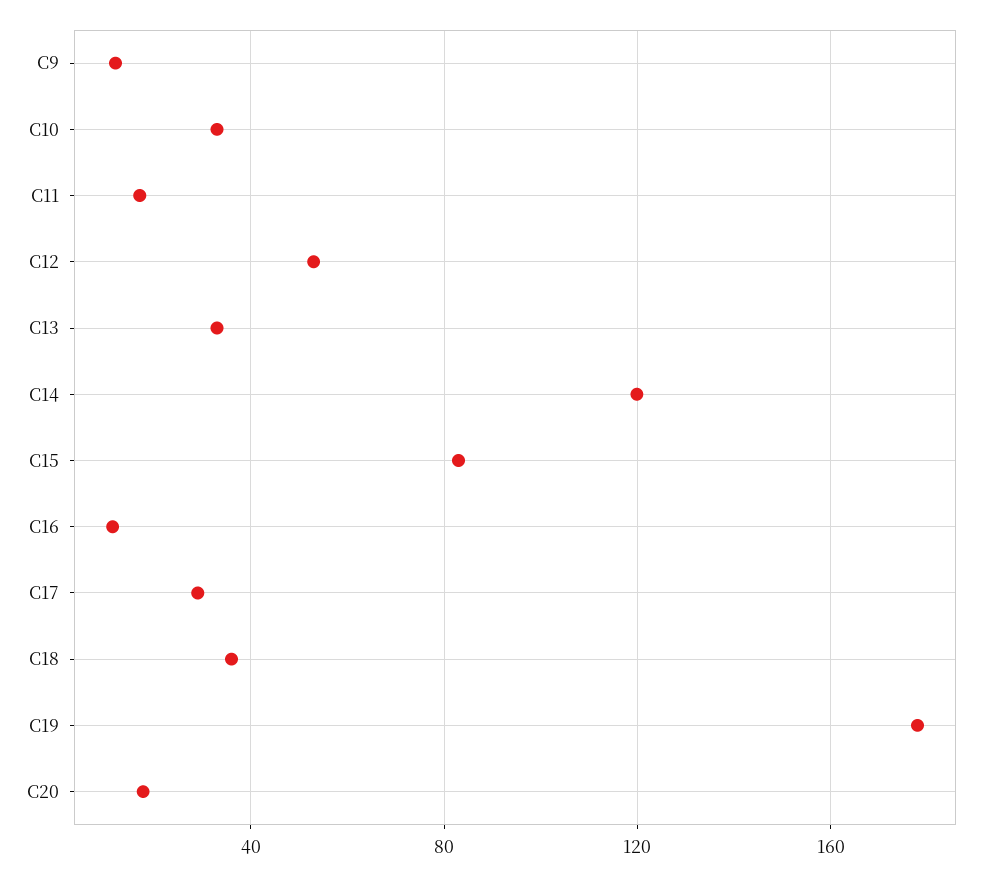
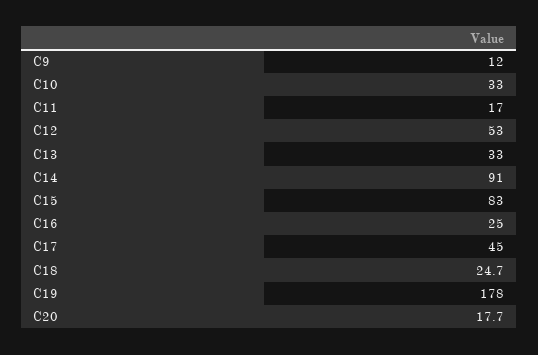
C14: 120 -> 91
C16: 10 -> 25
C17: 30 -> 45
C18: 35 -> 24.7

